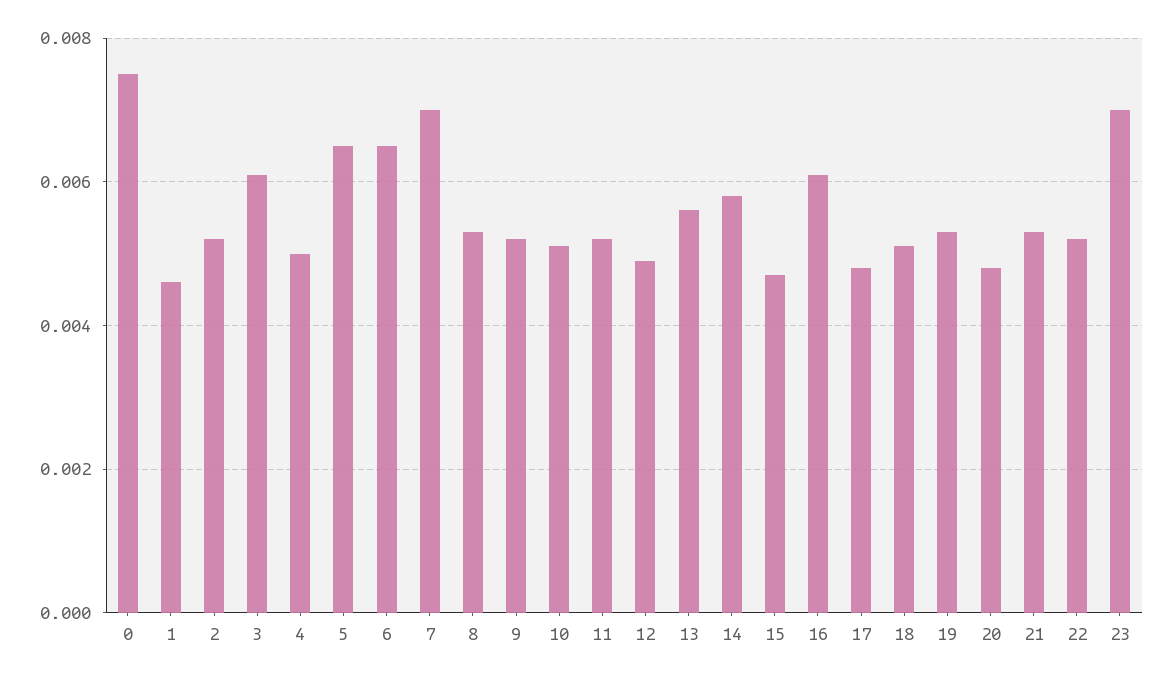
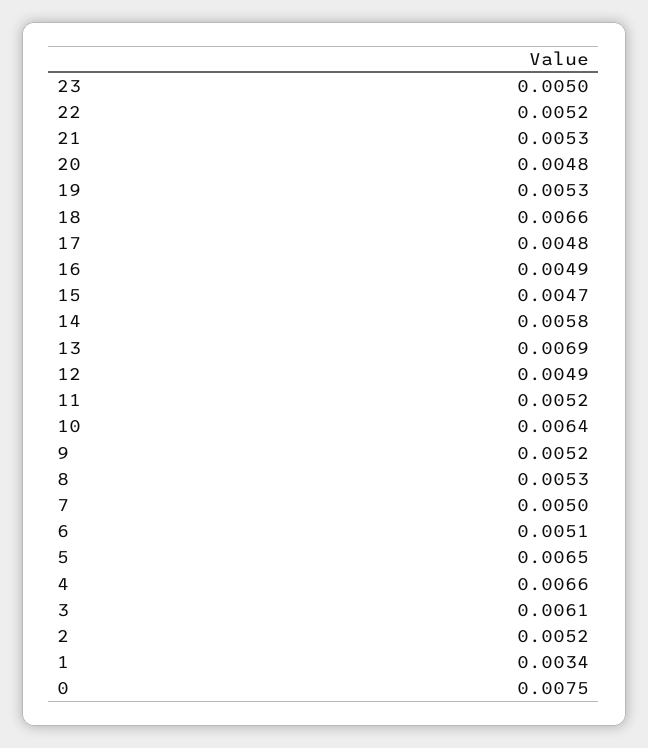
1: 0.0045 -> 0.0034
4: 0.005 -> 0.0066
6: 0.0065 -> 0.0051
7: 0.007 -> 0.005
10: 0.005 -> 0.0064
13: 0.0055 -> 0.0069
16: 0.006 -> 0.0049
18: 0.005 -> 0.0066
23: 0.007 -> 0.005

